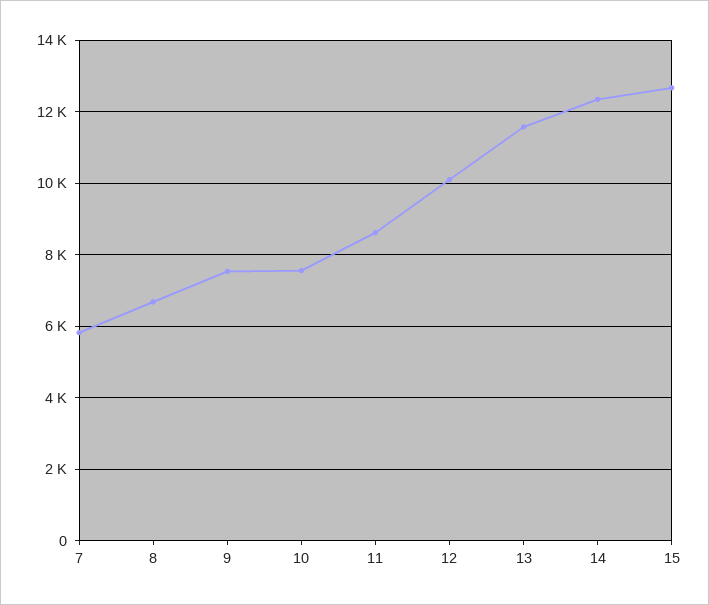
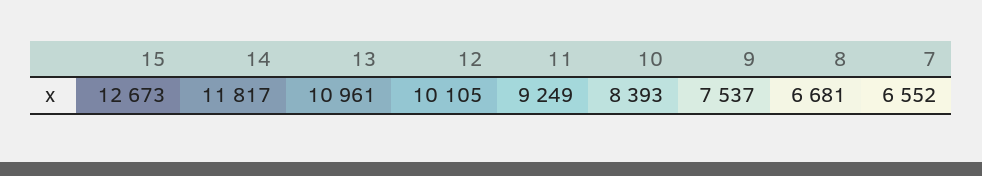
7: 5800 -> 6552
10: 7600 -> 8393
11: 8600 -> 9249
13: 11600 -> 10961
14: 12400 -> 11817

